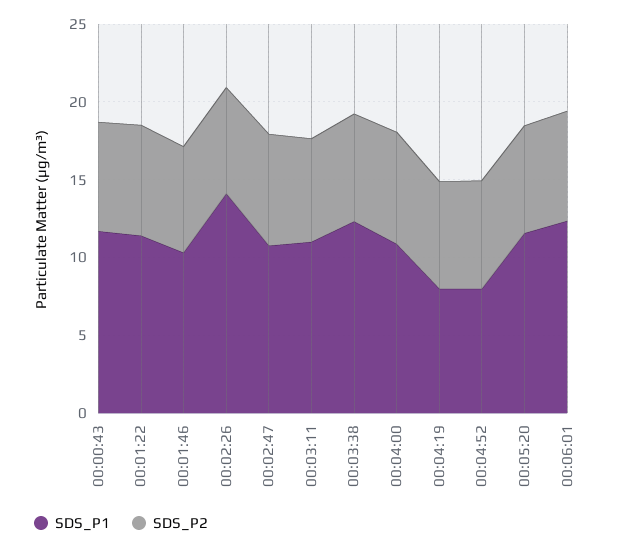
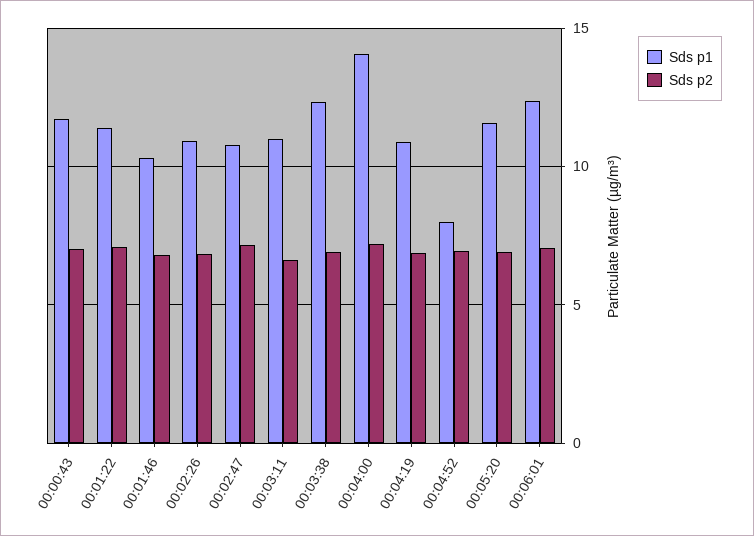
SDS_P1, 00:02:26: 14 -> 11
SDS_P1, 00:04:00: 11 -> 14
SDS_P1, 00:04:19: 8 -> 11

